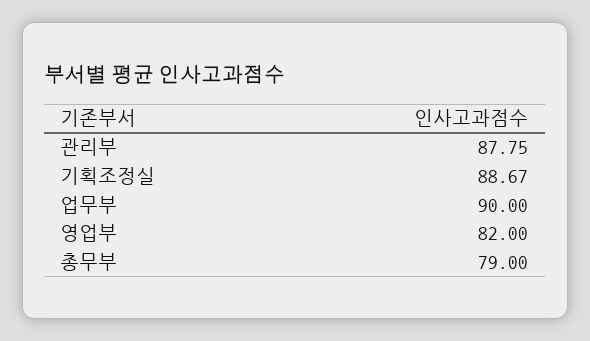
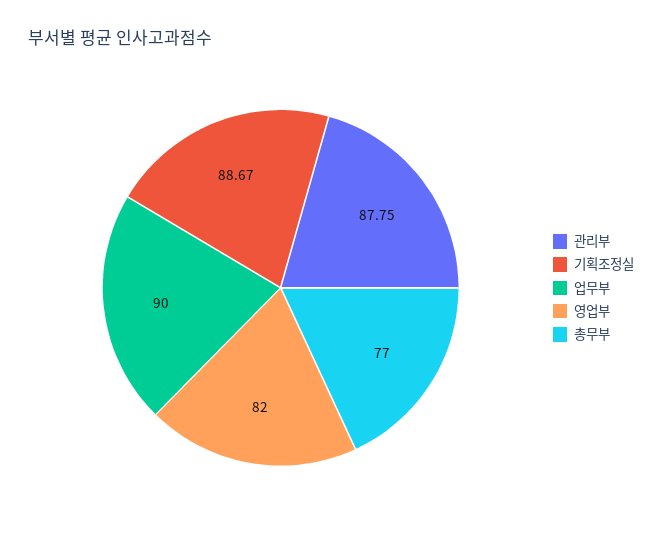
총무부: 79 -> 77

